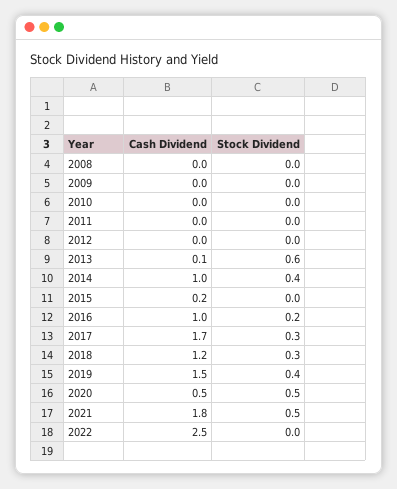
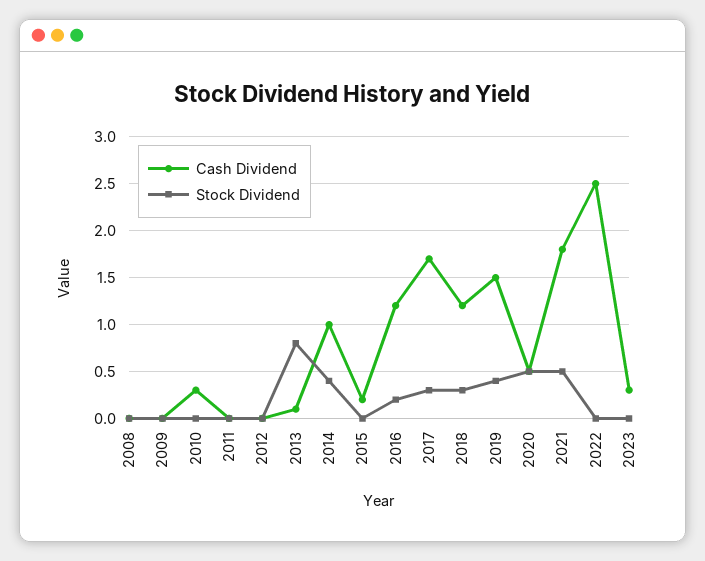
Cash Dividend, 2010: 0 -> 0.3
Stock Dividend, 2013: 0.6 -> 0.8
Cash Dividend, 2016: 1 -> 1.2
Cash Dividend, 2023: none -> 0.3
Stock Dividend, 2023: none -> 0

